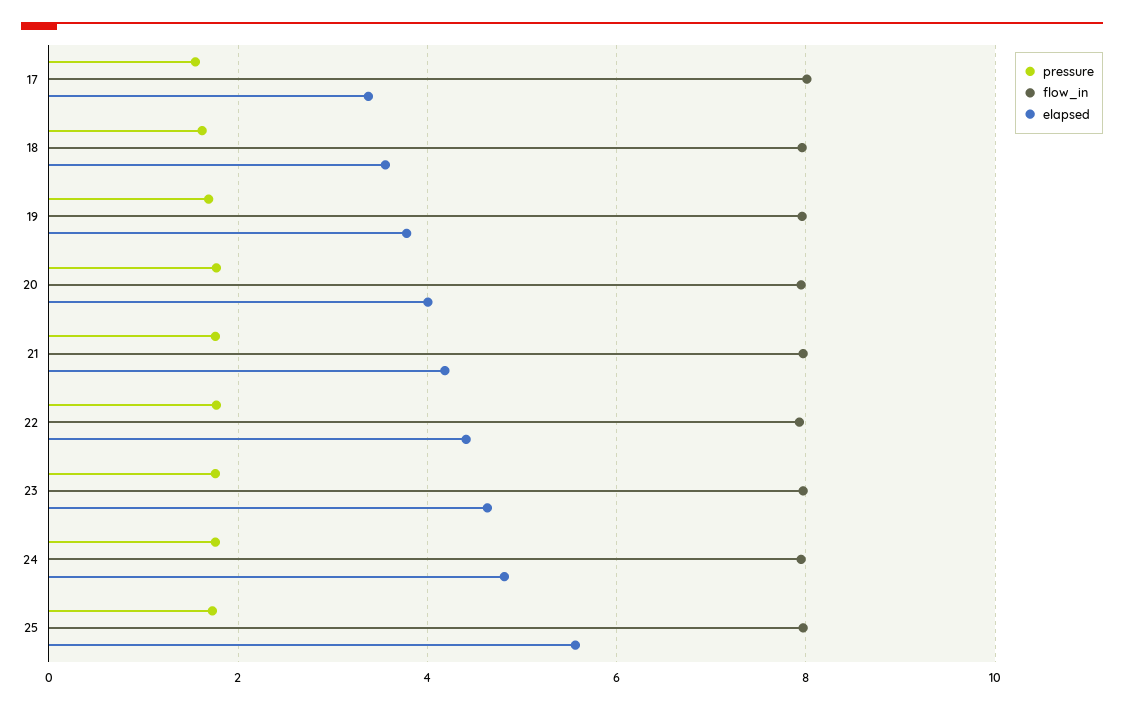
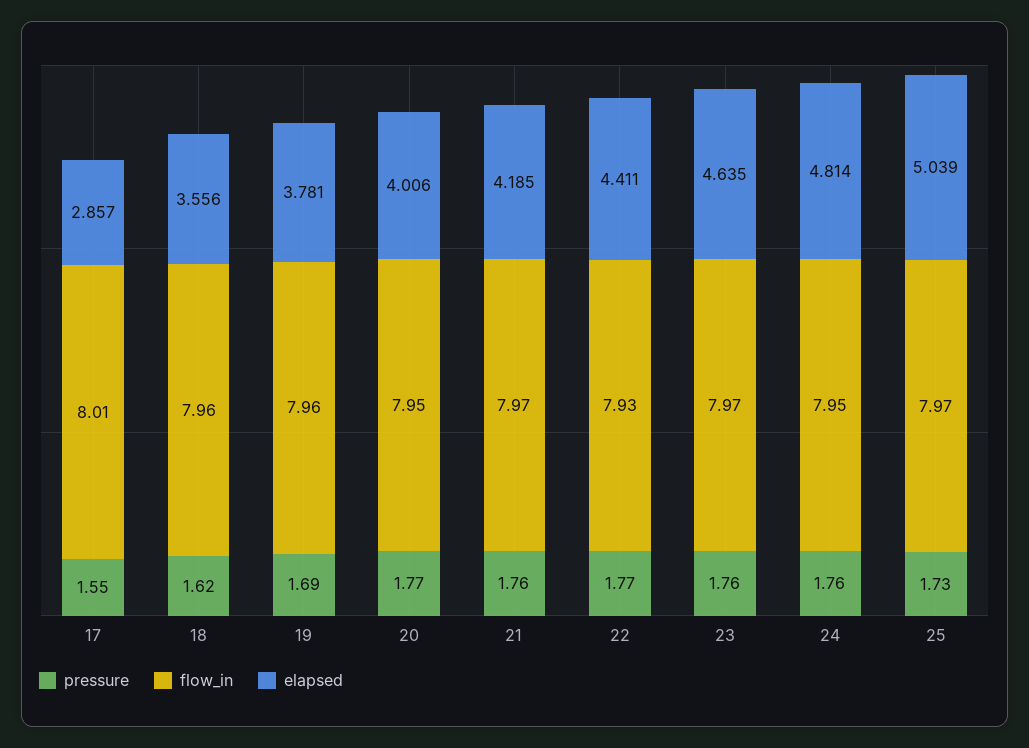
elapsed, 17: 3.4 -> 2.857
elapsed, 25: 5.6 -> 5.039

